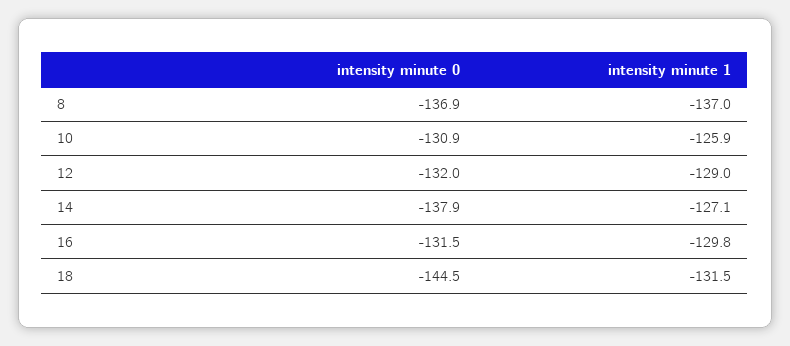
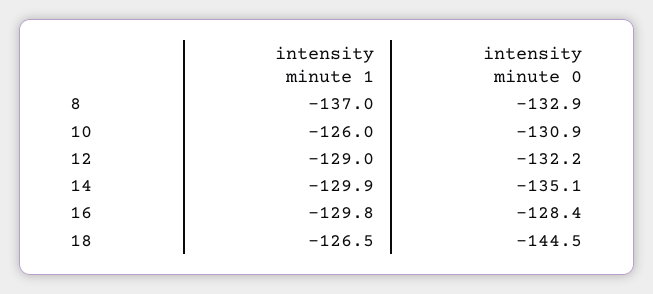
intensity minute 0, 8: -136.9 -> -132.9
intensity minute 1, 10: -125.9 -> -126
intensity minute 0, 12: -132 -> -132.2
intensity minute 0, 14: -137.9 -> -135.1
intensity minute 1, 14: -127.1 -> -129.9
intensity minute 0, 16: -131.5 -> -128.4
intensity minute 1, 18: -131.5 -> -126.5

